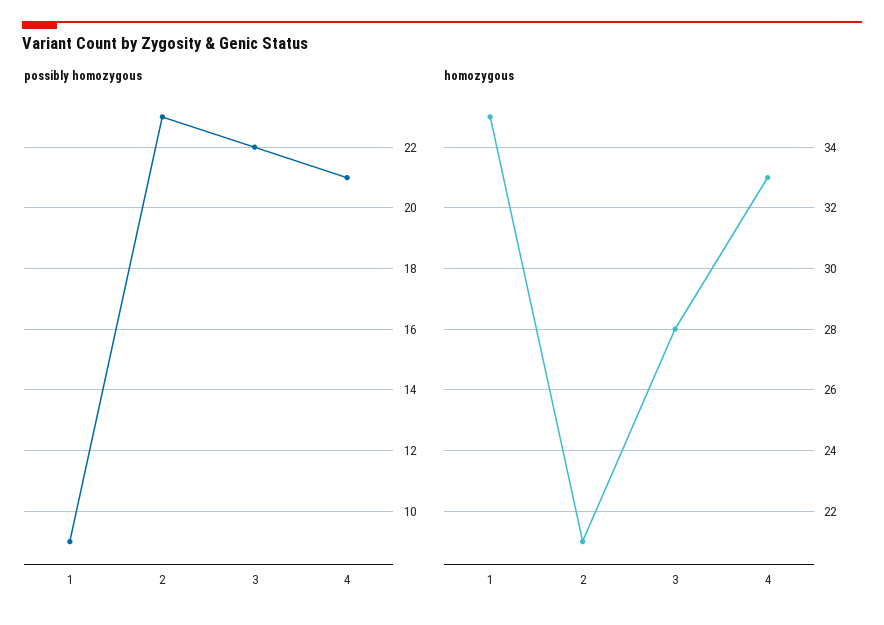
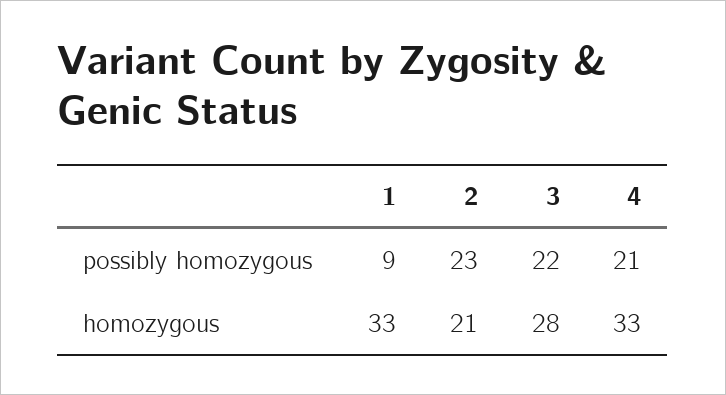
homozygous, 1: 35 -> 33

